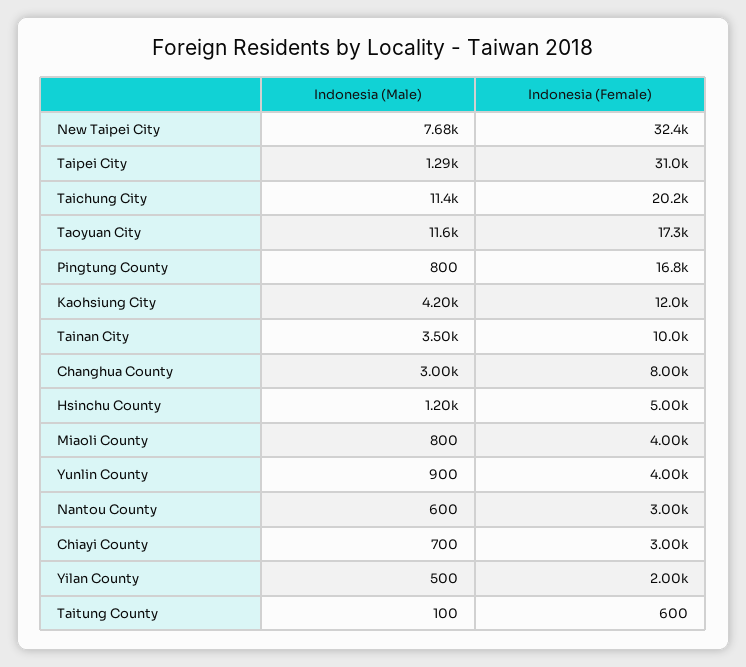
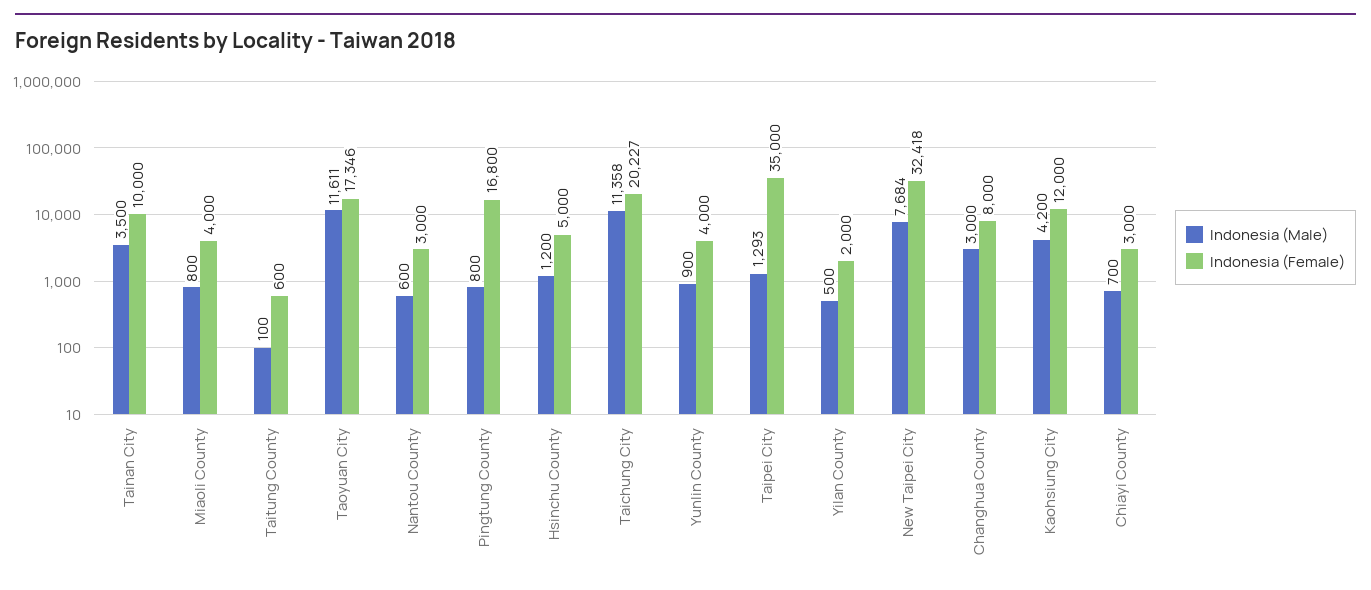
Indonesia (Female), Taipei City: 31000 -> 35000

